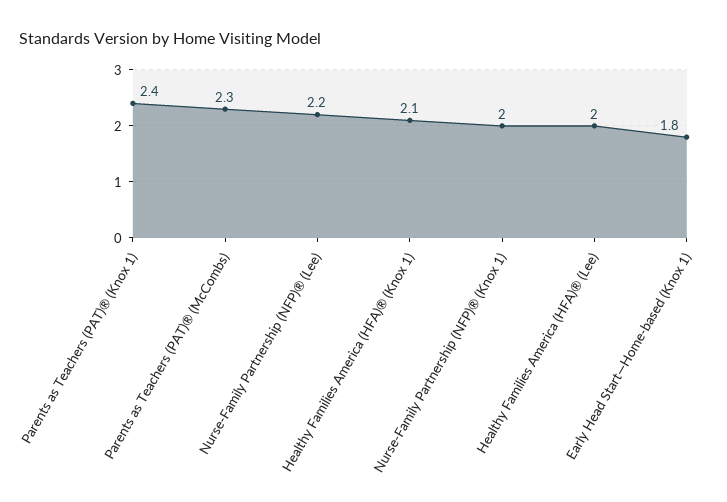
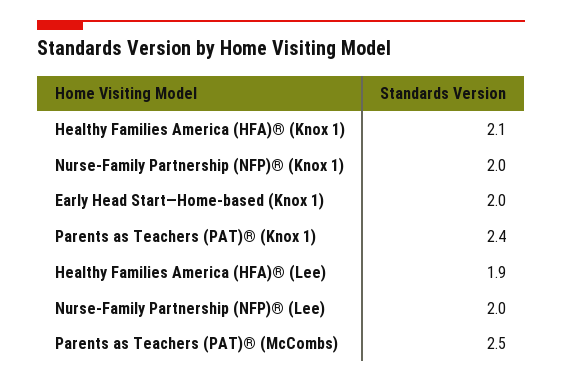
Parents as Teachers (PAT)® (McCombs): 2.3 -> 2.5
Nurse-Family Partnership (NFP)® (Lee): 2.2 -> 2
Healthy Families America (HFA)® (Lee): 2 -> 1.9
Early Head Start—Home-based (Knox 1): 1.8 -> 2

